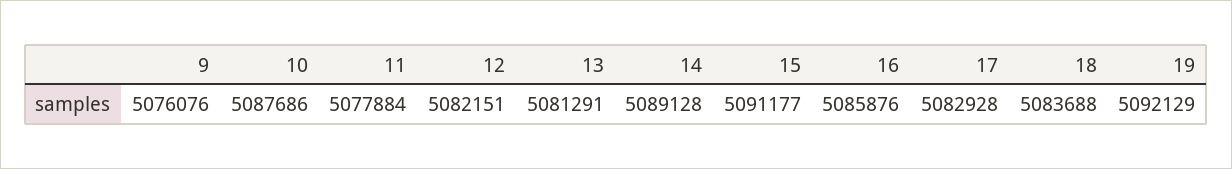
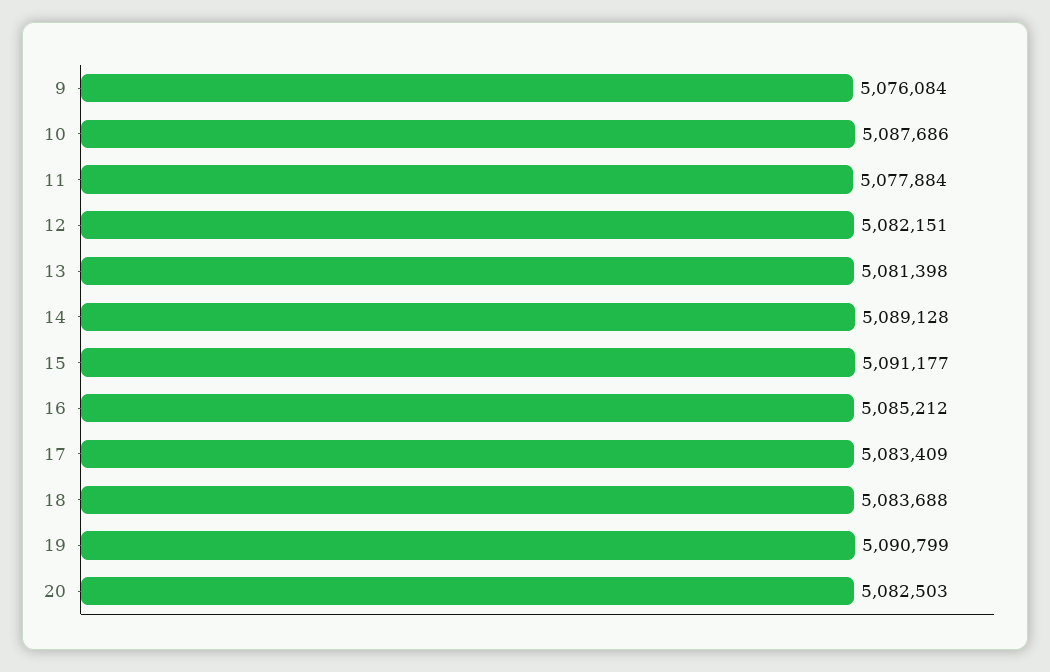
9: 5076076 -> 5076084
13: 5081291 -> 5081398
16: 5085876 -> 5085212
17: 5082928 -> 5083409
19: 5092129 -> 5090799
20: none -> 5082503

